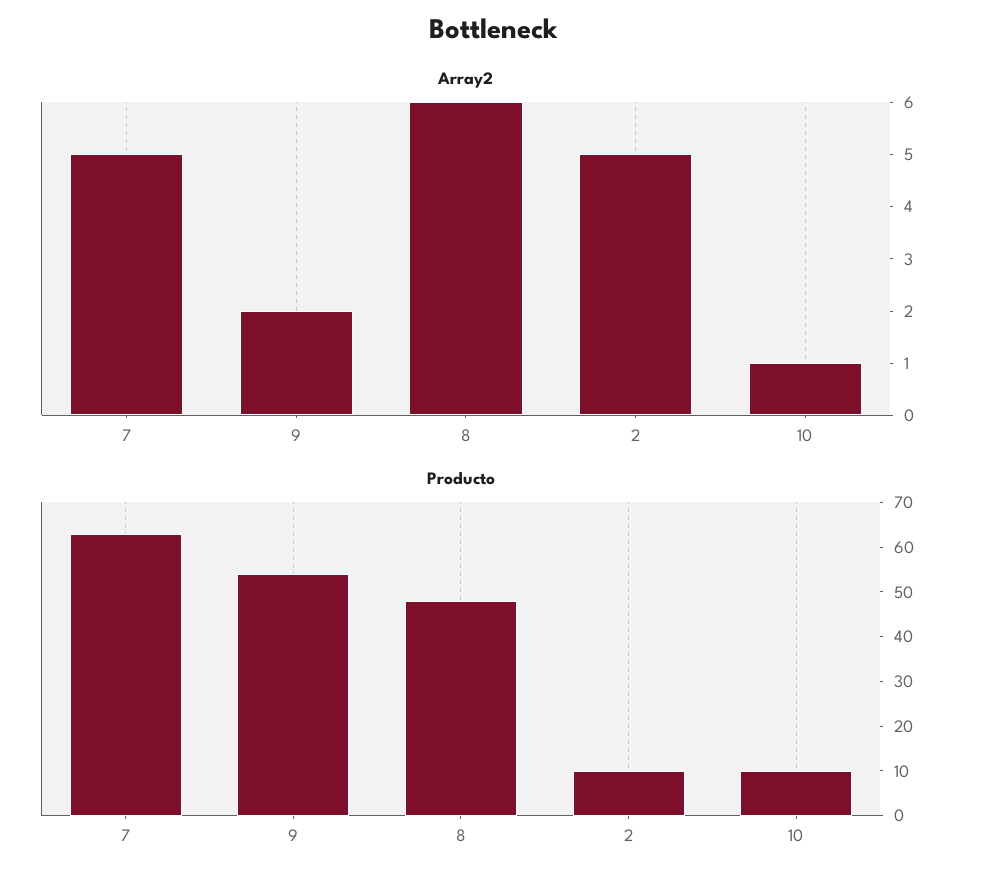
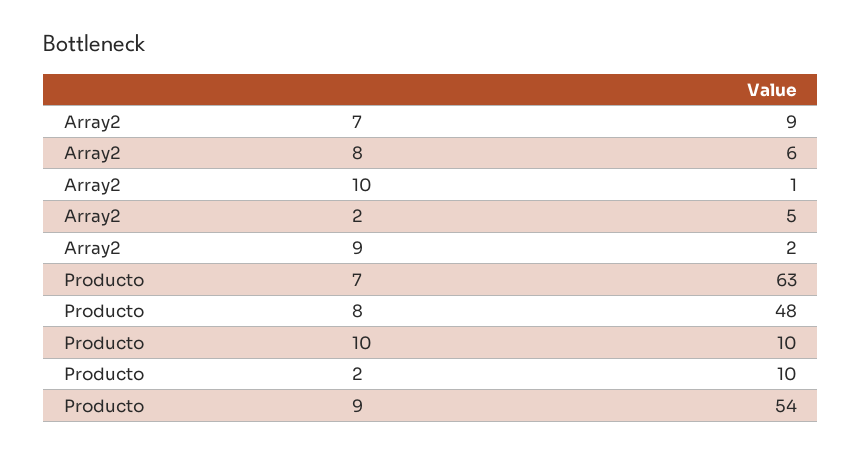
Array2, 7: 5 -> 9

